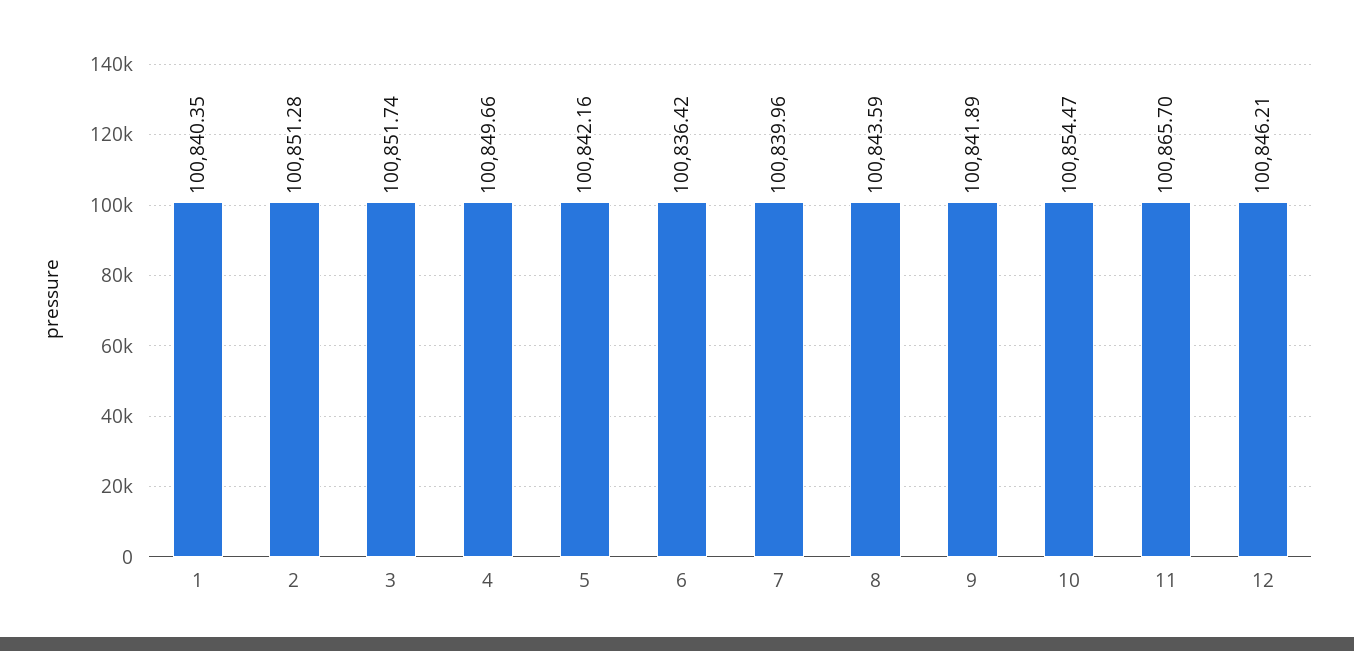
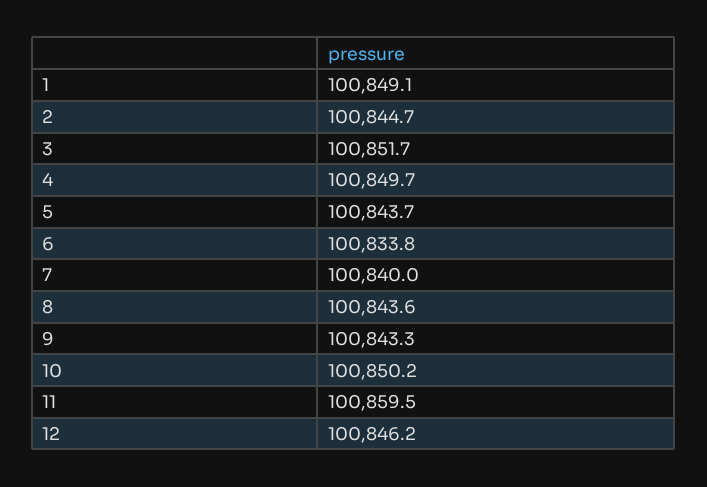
1: 100840.35 -> 100849.1
2: 100851.28 -> 100844.7
5: 100842.16 -> 100843.7
6: 100836.42 -> 100833.8
9: 100841.89 -> 100843.3
10: 100854.47 -> 100850.2
11: 100865.7 -> 100859.5

